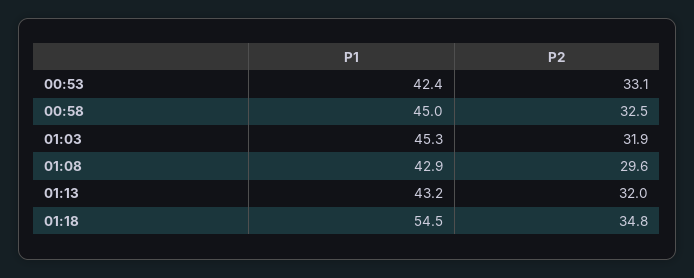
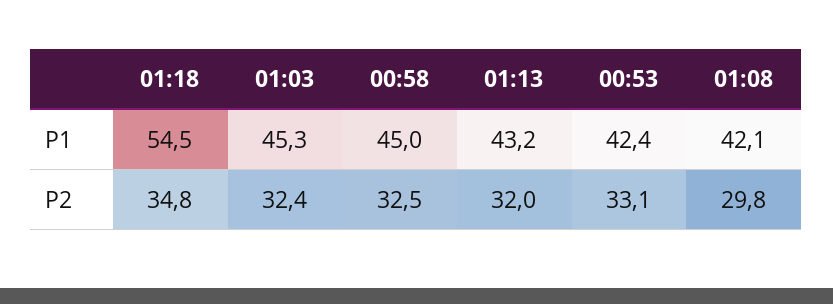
P2, 01:03: 31.9 -> 32.4
P1, 01:08: 42.9 -> 42.1
P2, 01:08: 29.6 -> 29.8

